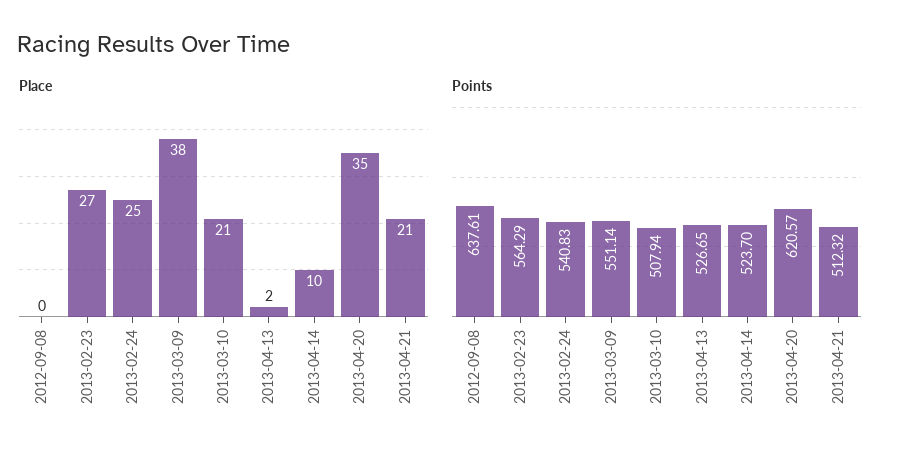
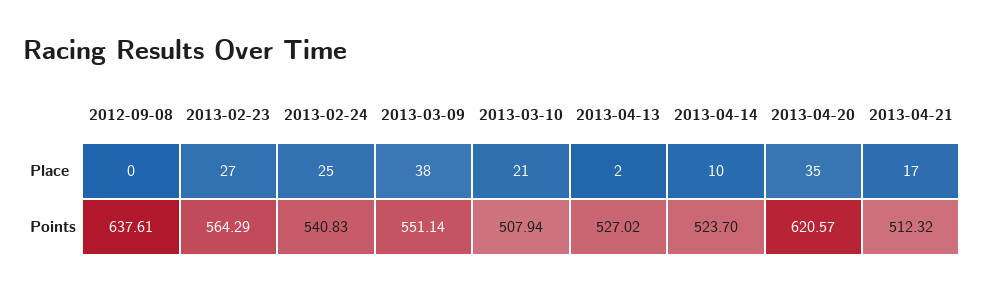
Place, 2013-04-21: 21 -> 17
Points, 2013-04-13: 526.65 -> 527.02

